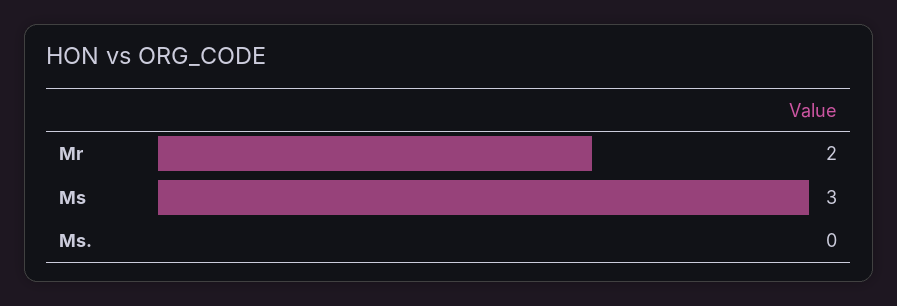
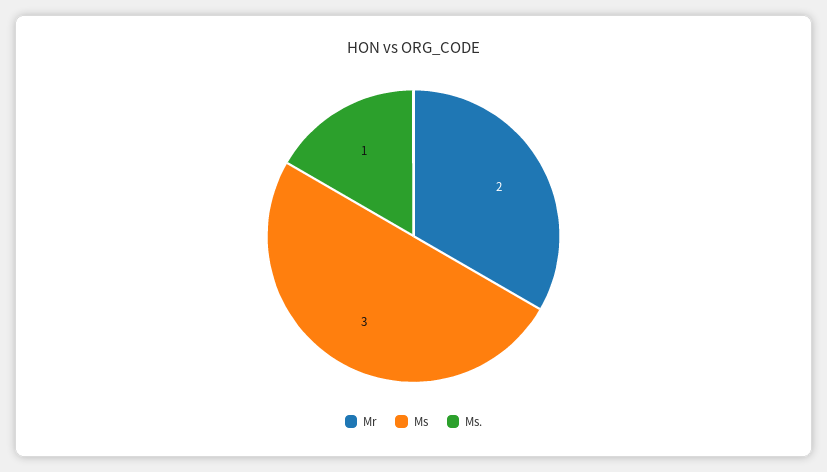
Ms.: 0 -> 1

